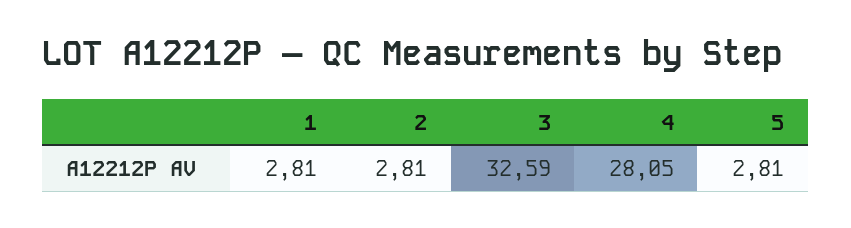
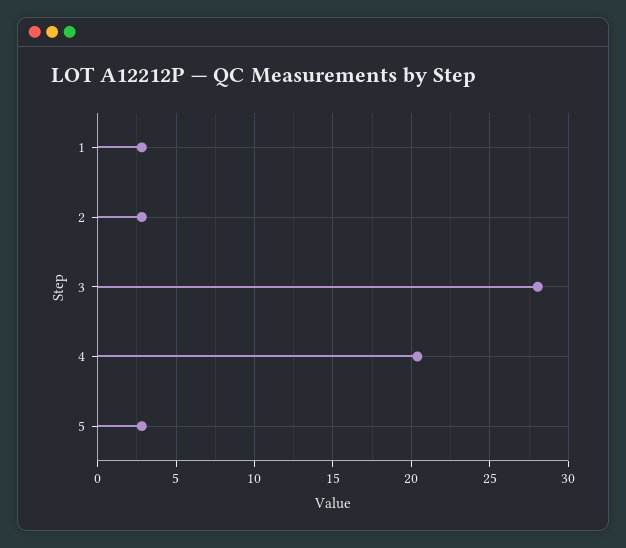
3: 32.59 -> 28
4: 28.05 -> 20.5

